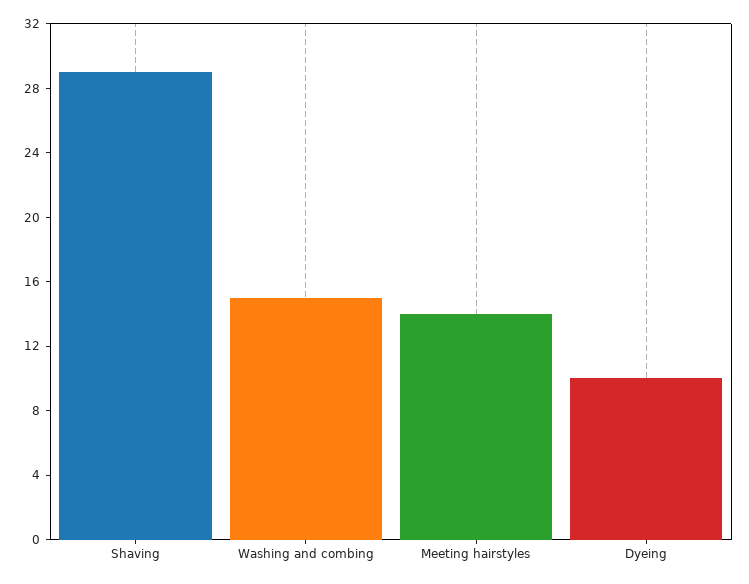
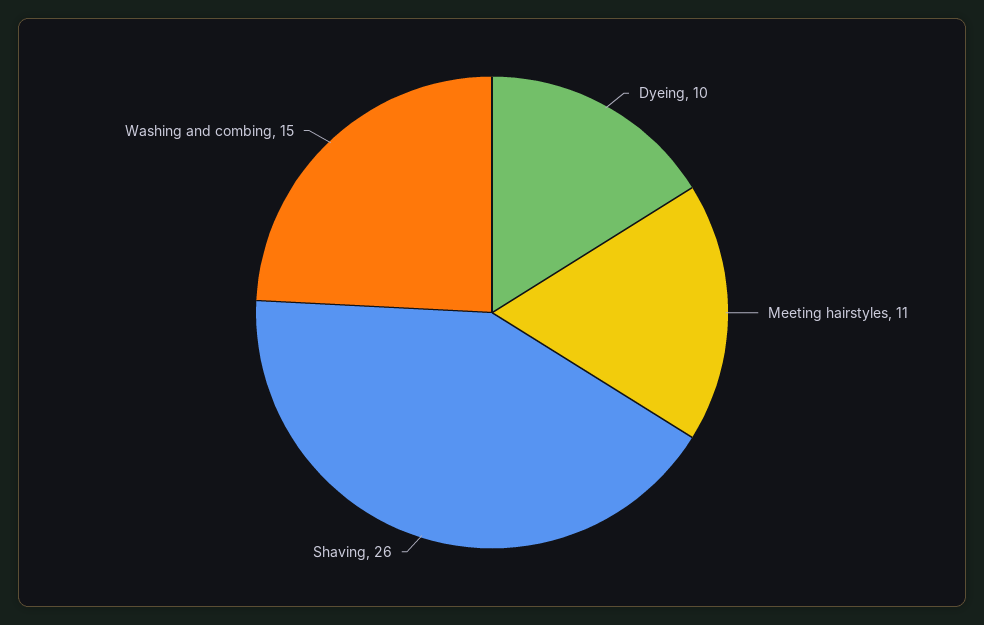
Shaving: 29 -> 26
Meeting hairstyles: 14 -> 11

